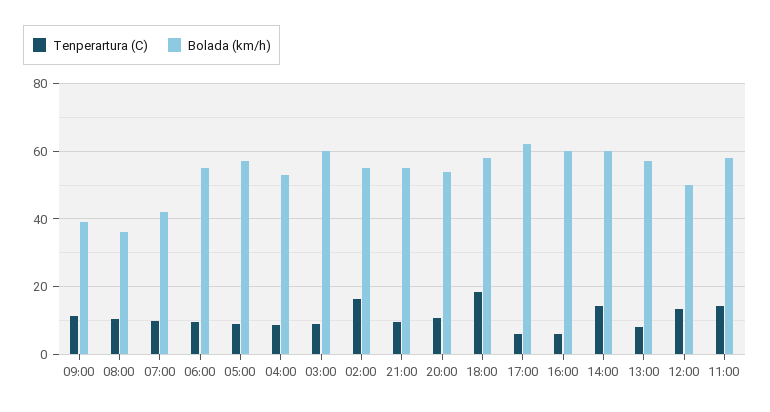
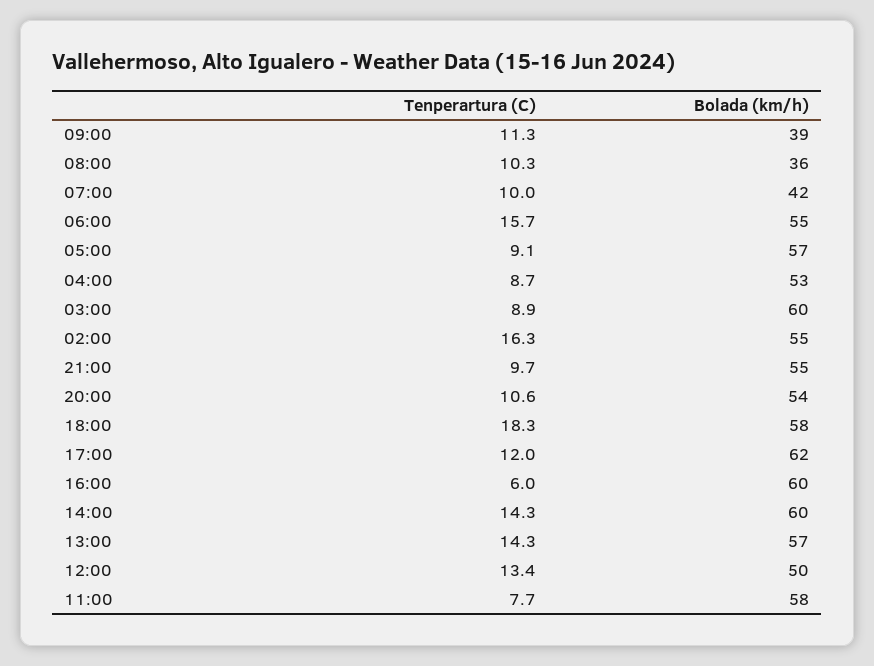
Tenperartura (C), 06:00: 10 -> 15.7
Tenperartura (C), 17:00: 6 -> 12
Tenperartura (C), 13:00: 8 -> 14.3
Tenperartura (C), 11:00: 14 -> 7.7

